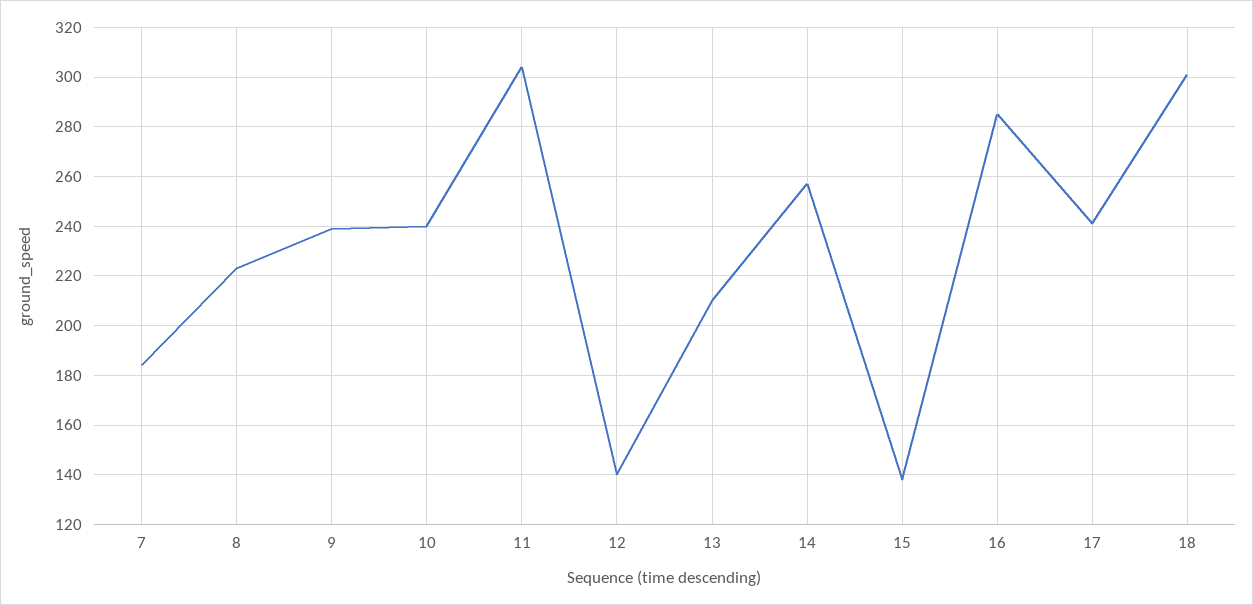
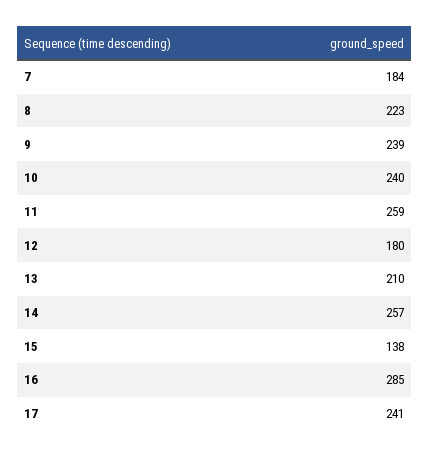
11: 305 -> 259
12: 140 -> 180
18: 300 -> none

